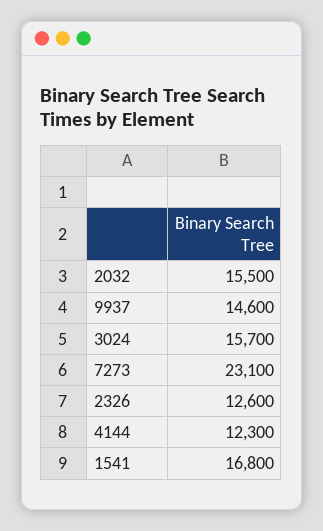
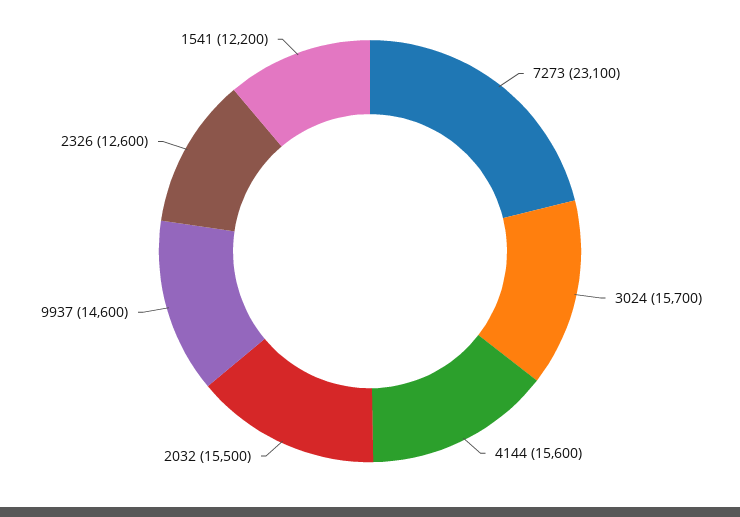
4144: 12300 -> 15600
1541: 16800 -> 12200

